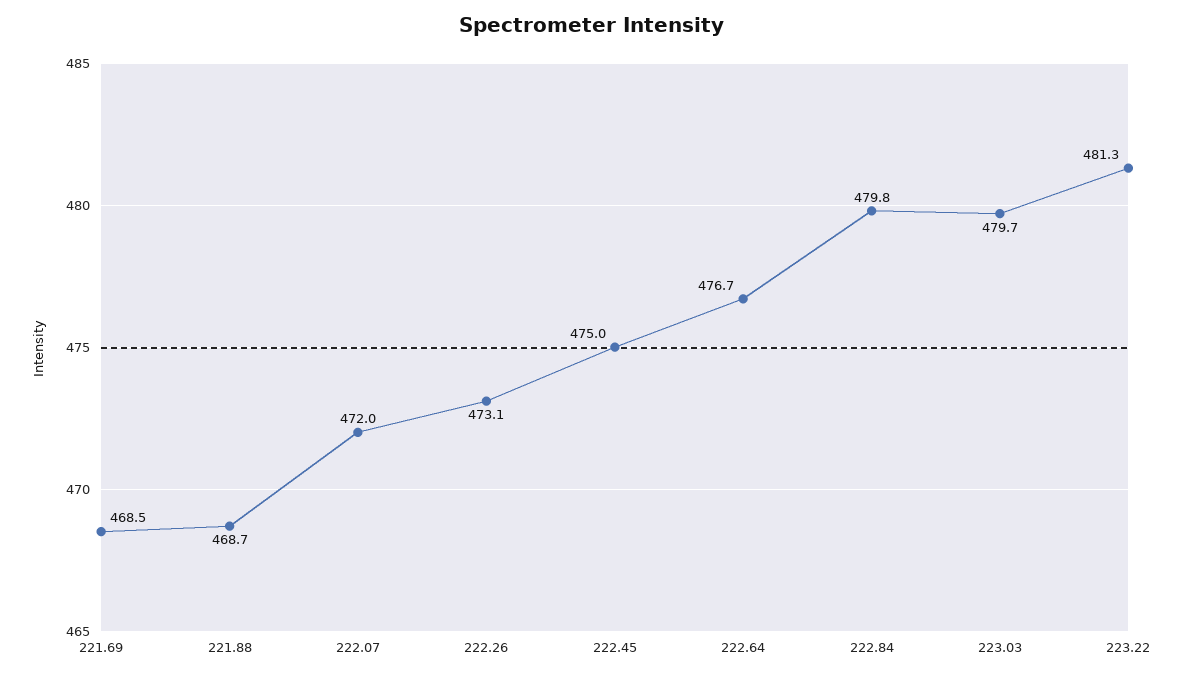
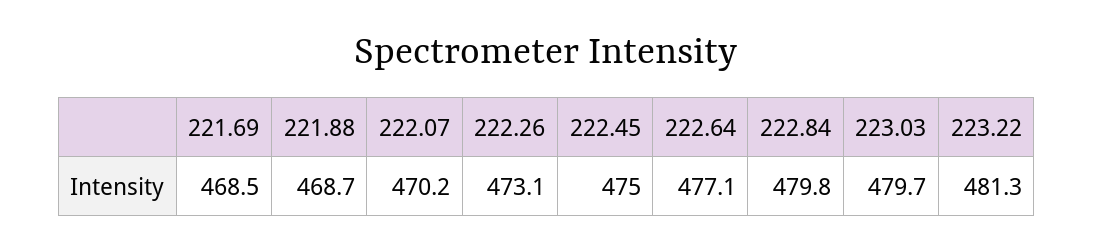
222.07: 472 -> 470.2
222.64: 476.7 -> 477.1

